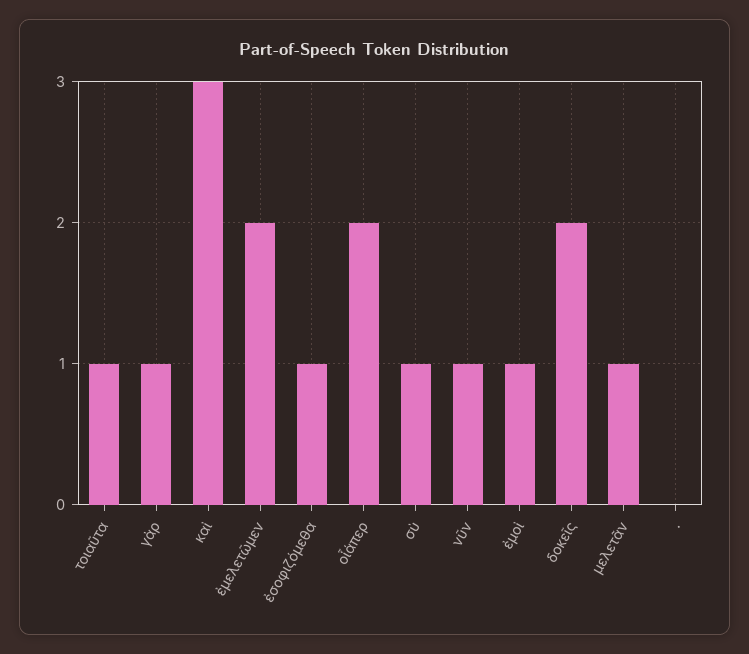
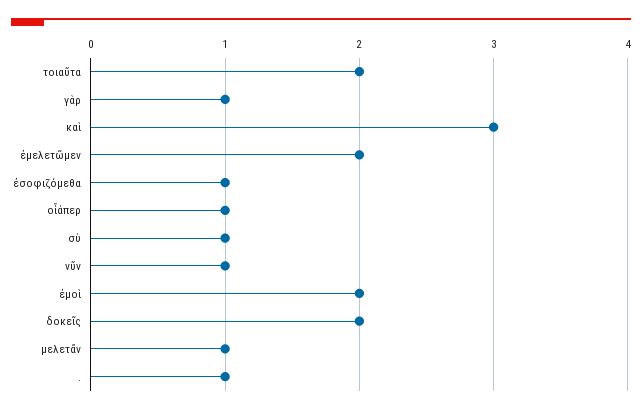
τοιαῦτα: 1 -> 2
οἷάπερ: 2 -> 1
ἐμοὶ: 1 -> 2
.: 0 -> 1

